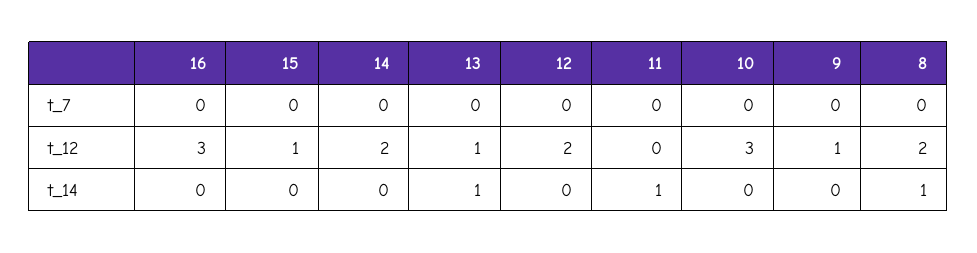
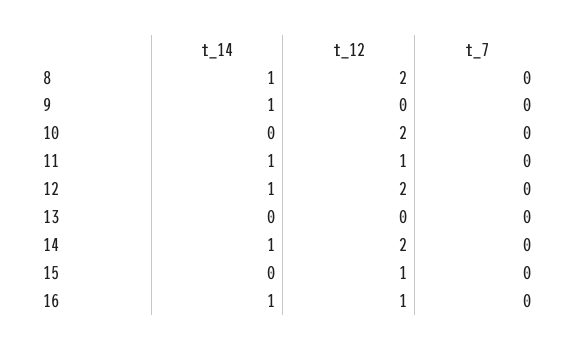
16, t_12: 3 -> 1
13, t_12: 1 -> 0
11, t_12: 0 -> 1
10, t_12: 3 -> 2
9, t_12: 1 -> 0
16, t_14: 0 -> 1
14, t_14: 0 -> 1
13, t_14: 1 -> 0
12, t_14: 0 -> 1
9, t_14: 0 -> 1

